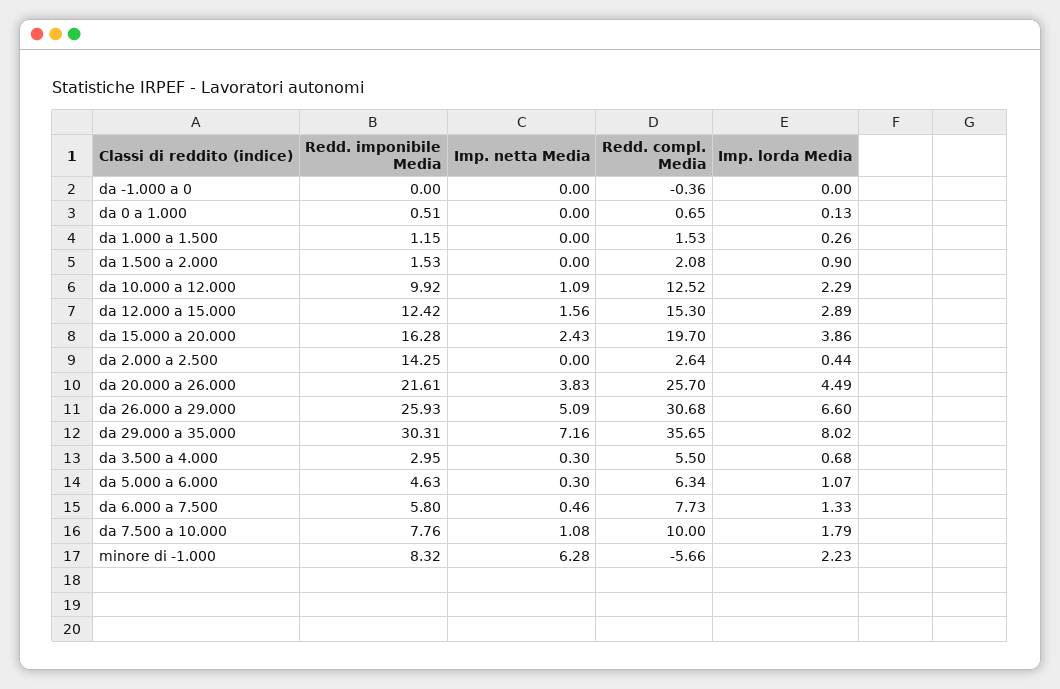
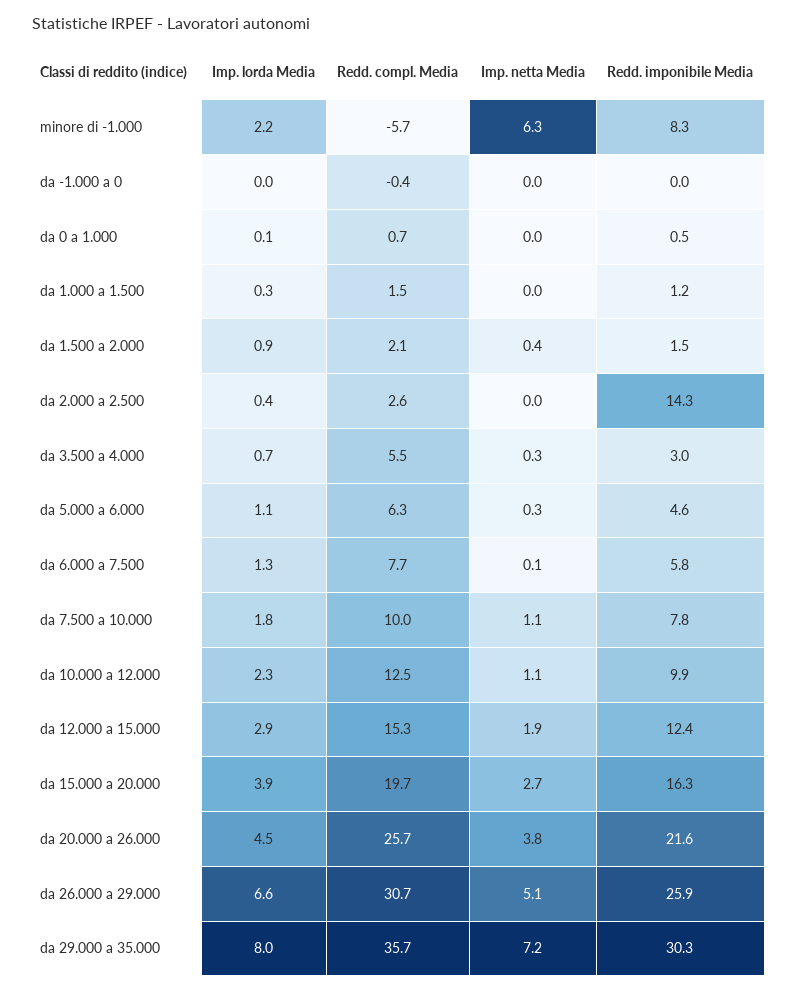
Imp. netta Media, da 1.500 a 2.000: 0 -> 0.4
Imp. netta Media, da 12.000 a 15.000: 1.56 -> 1.9
Imp. netta Media, da 15.000 a 20.000: 2.43 -> 2.7
Imp. netta Media, da 6.000 a 7.500: 0.46 -> 0.1

